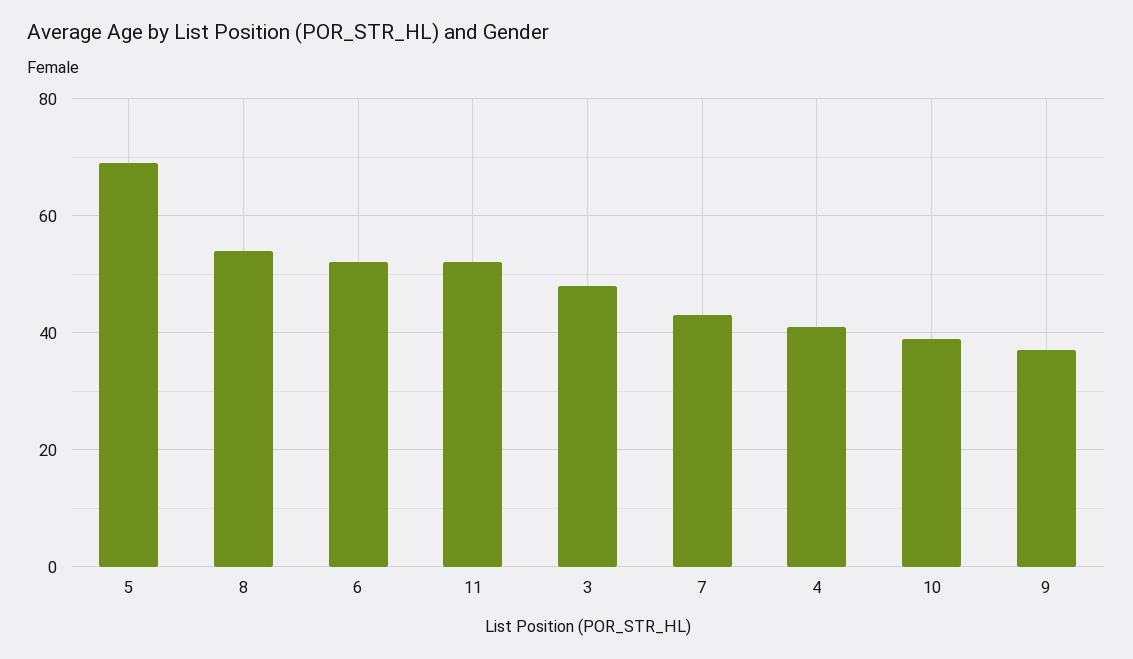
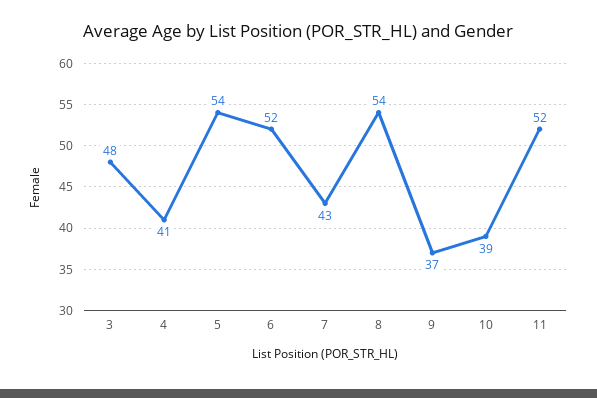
5: 70 -> 54

